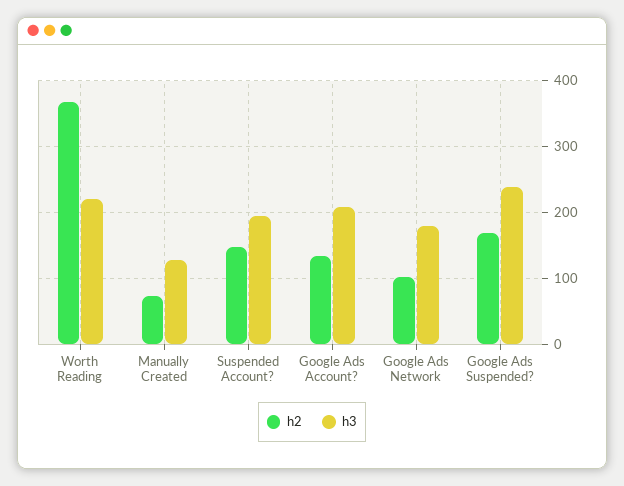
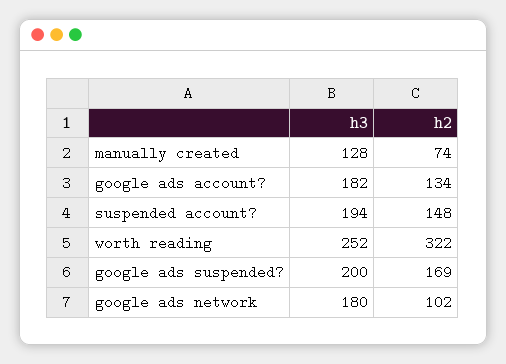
h2, Worth Reading: 370 -> 322
h3, Worth Reading: 220 -> 252
h3, Google Ads Account?: 210 -> 182
h3, Google Ads Suspended?: 240 -> 200

